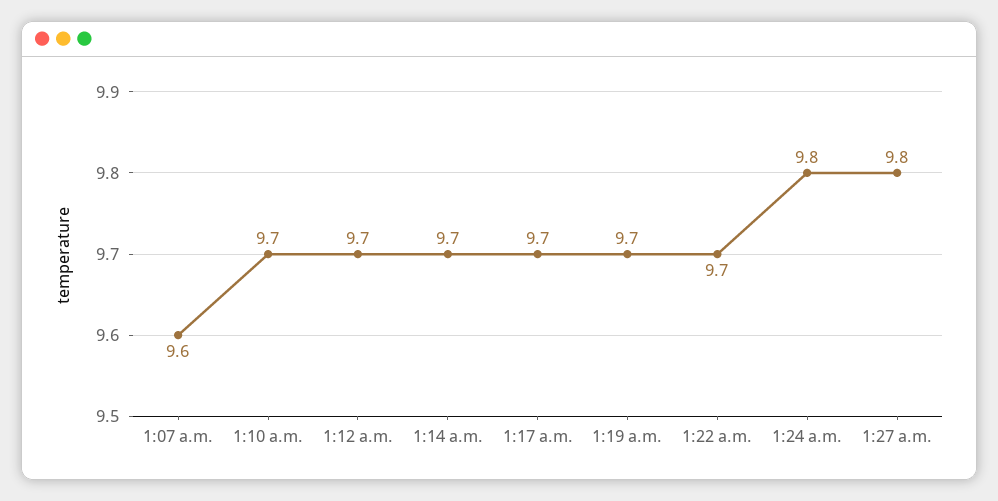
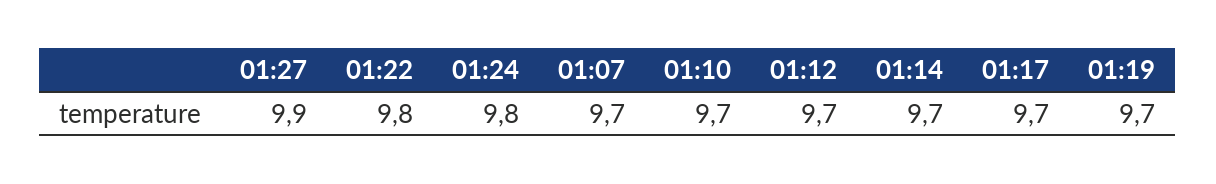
1:07 a.m.: 9.6 -> 9.7
1:22 a.m.: 9.7 -> 9.8
1:27 a.m.: 9.8 -> 9.9

